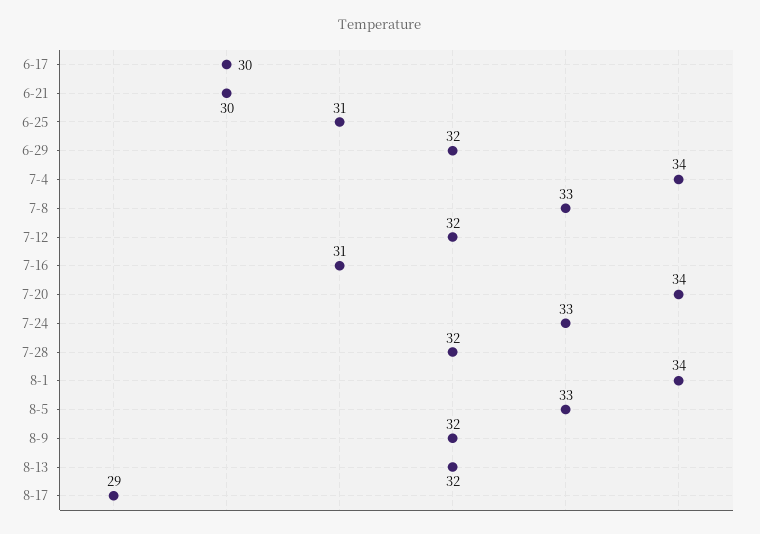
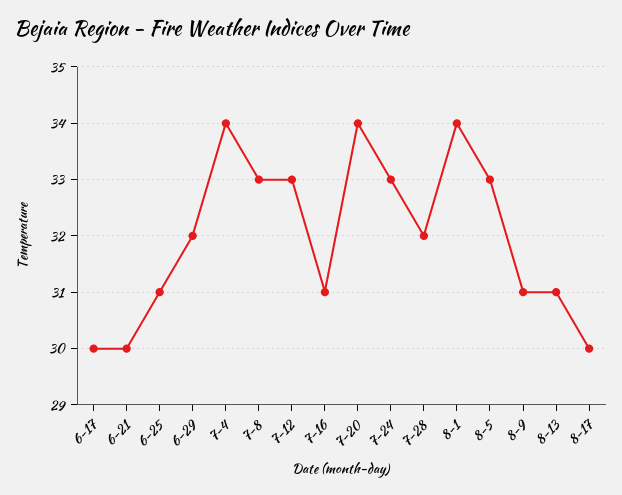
7-12: 32 -> 33
8-9: 32 -> 31
8-13: 32 -> 31
8-17: 29 -> 30

